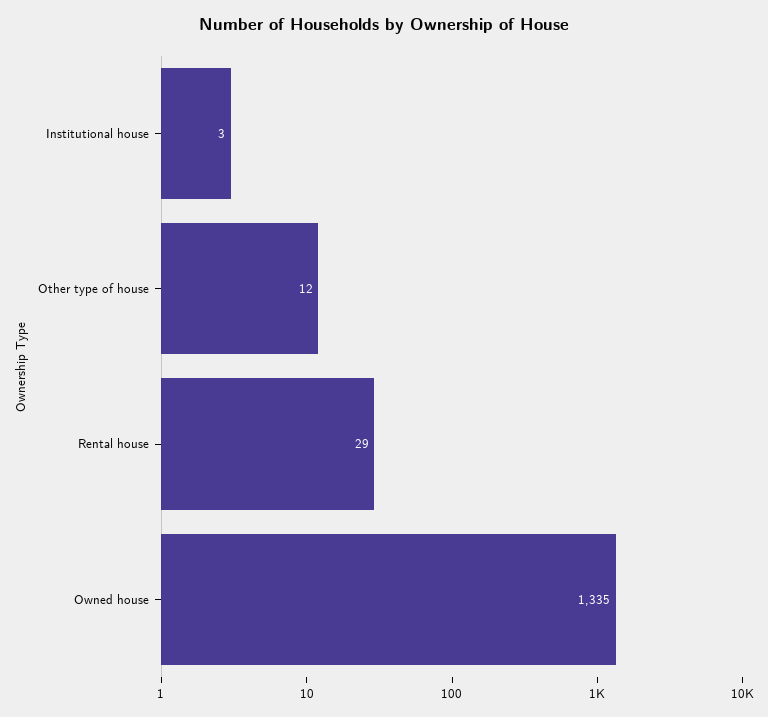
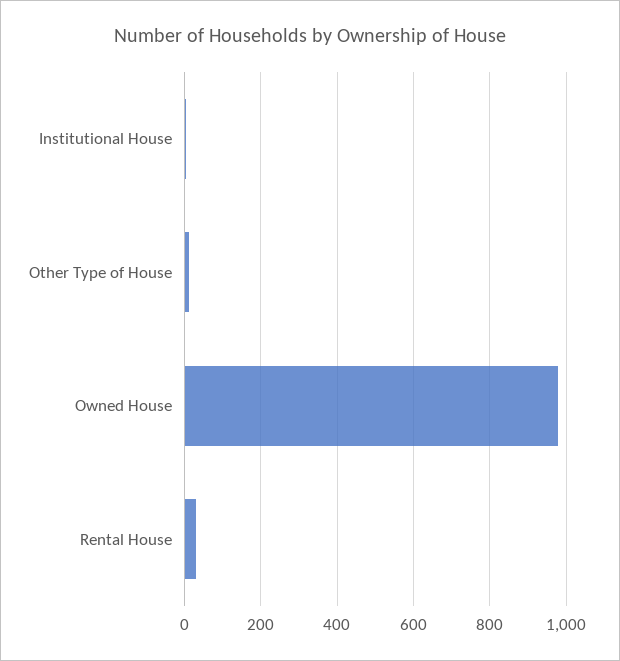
Owned house: 1335 -> 980

